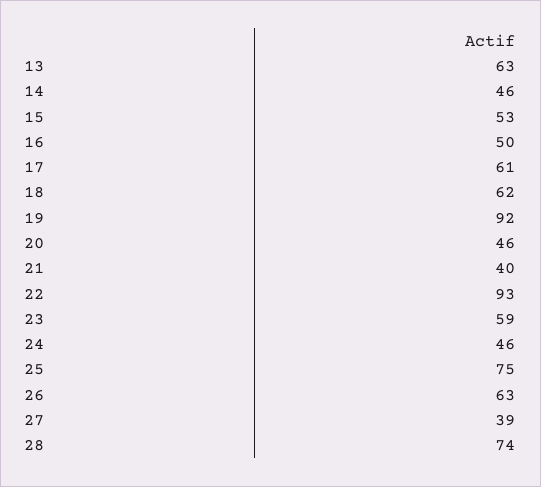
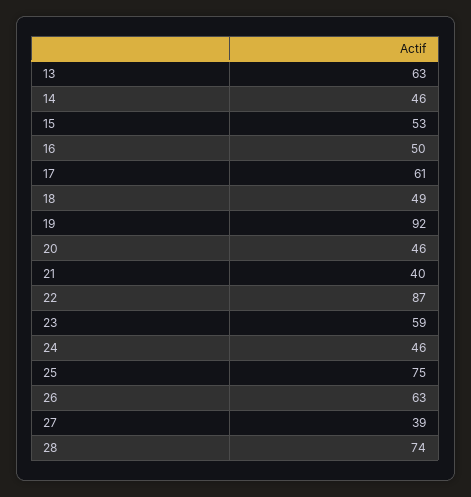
18: 62 -> 49
22: 93 -> 87

